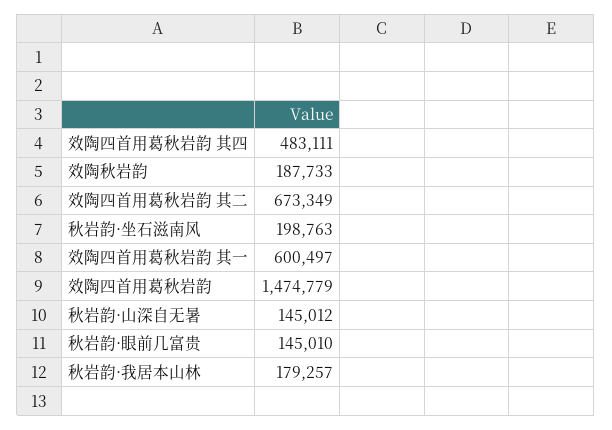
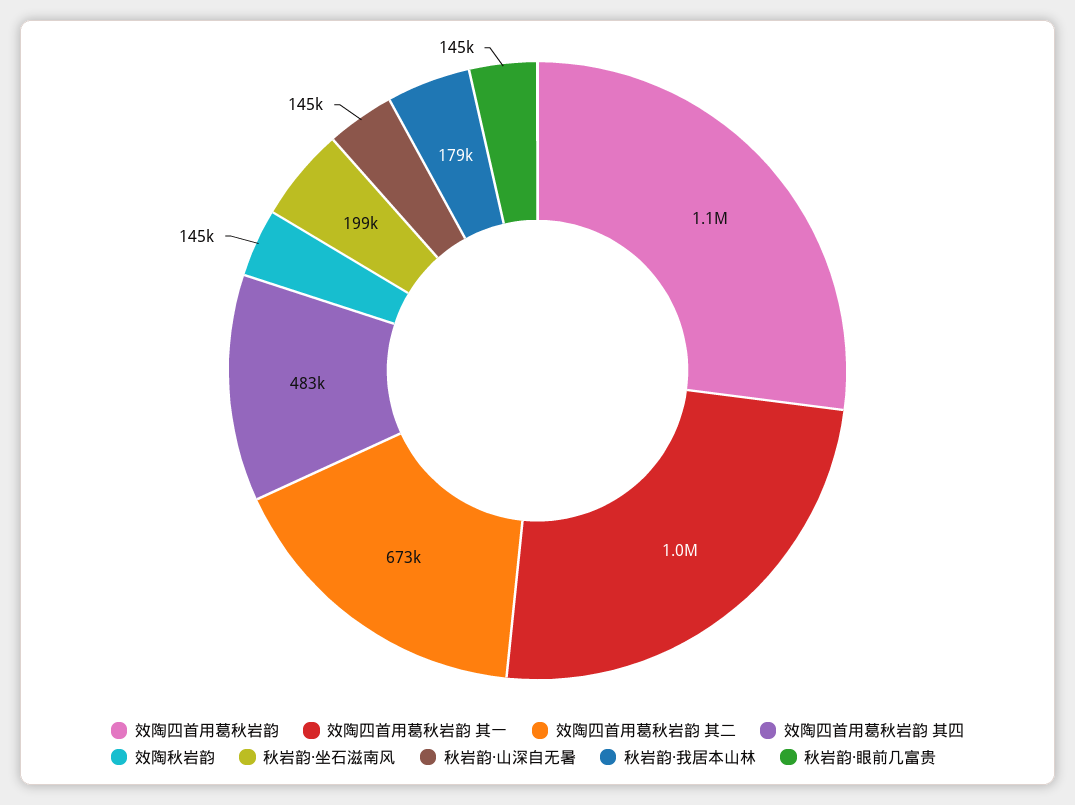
效陶秋岩韵: 187733 -> 145000
效陶四首用葛秋岩韵 其一: 600497 -> 1000000
效陶四首用葛秋岩韵: 1474779 -> 1100000

